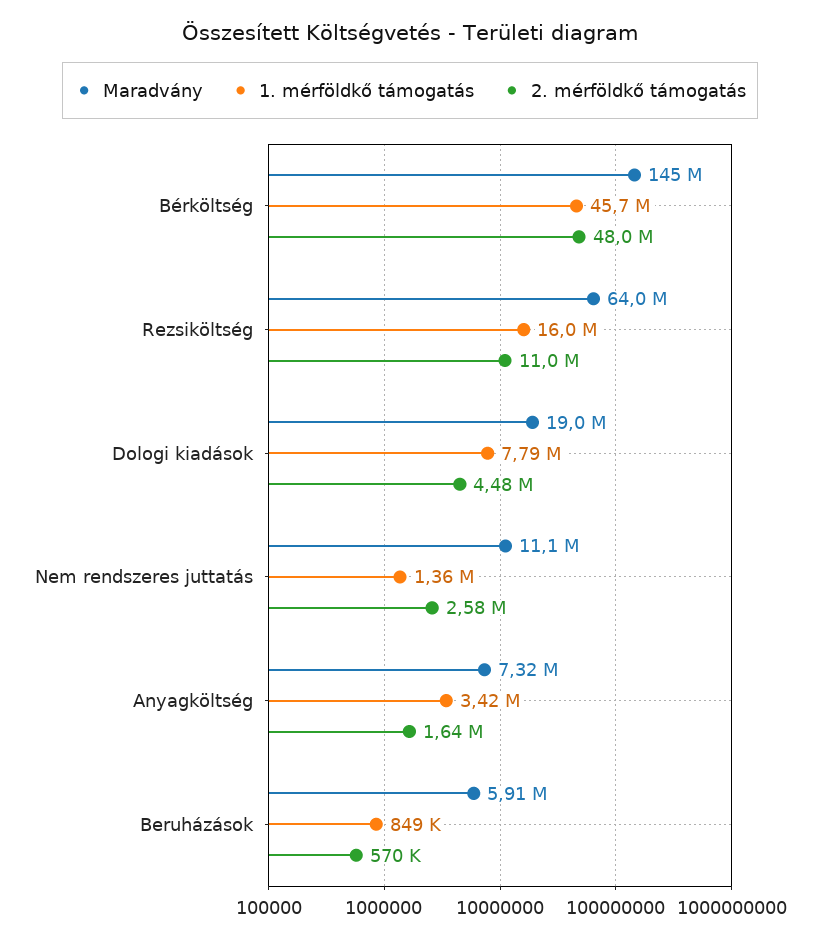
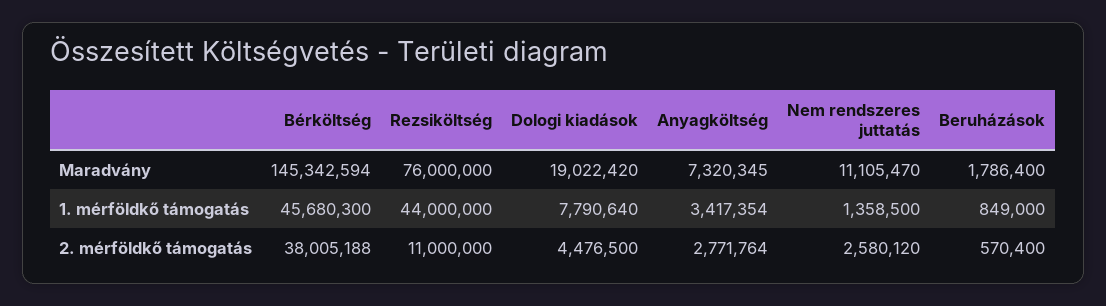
2. mérföldkő támogatás, Bérköltség: 48000000 -> 38005188
Maradvány, Rezsiköltség: 64000000 -> 76000000
1. mérföldkő támogatás, Rezsiköltség: 16000000 -> 44000000
2. mérföldkő támogatás, Anyagköltség: 1640000 -> 2771764
Maradvány, Beruházások: 5910000 -> 1786400

